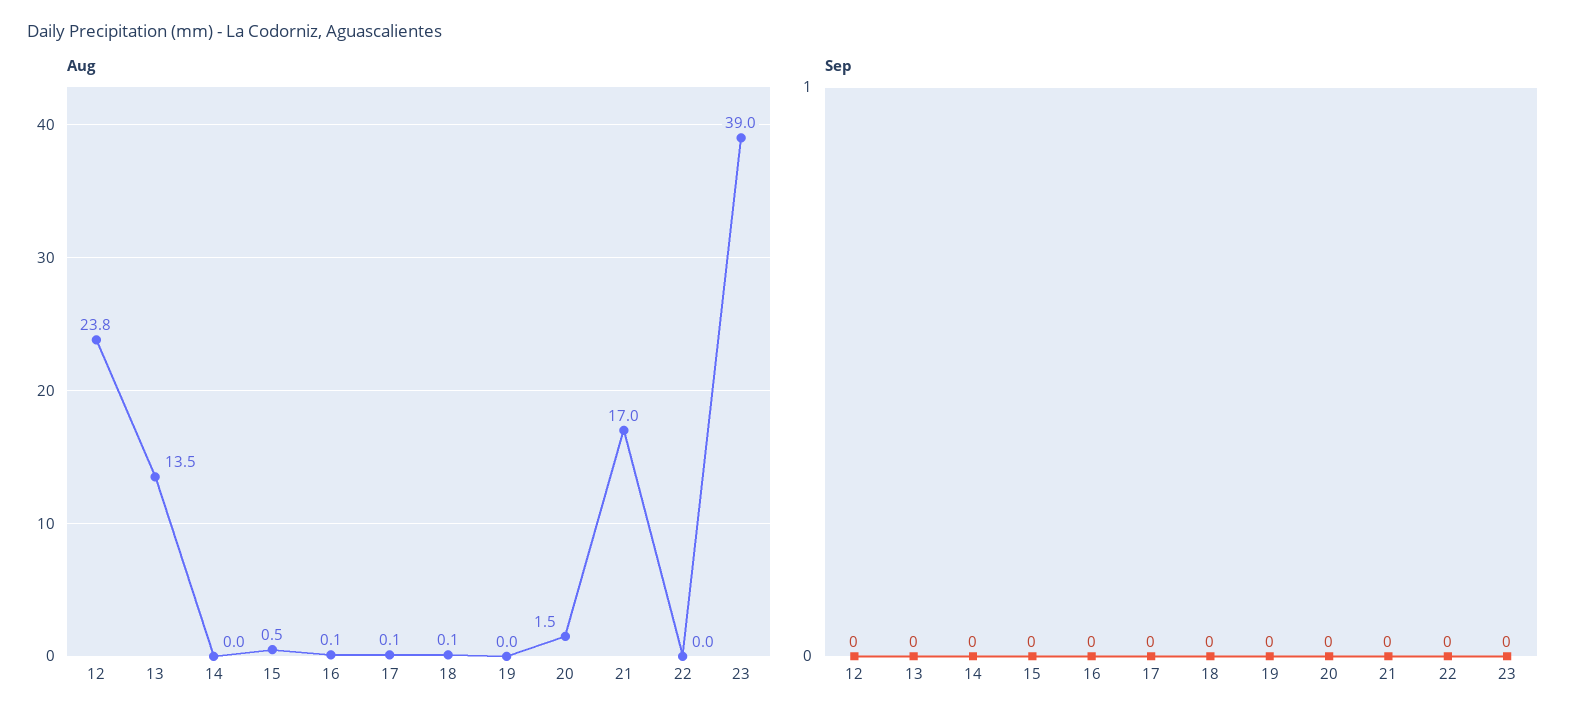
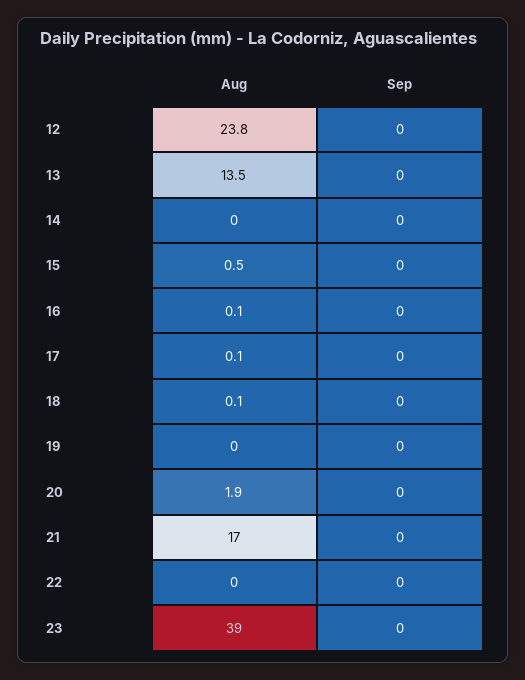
Aug, 20: 1.5 -> 1.9

